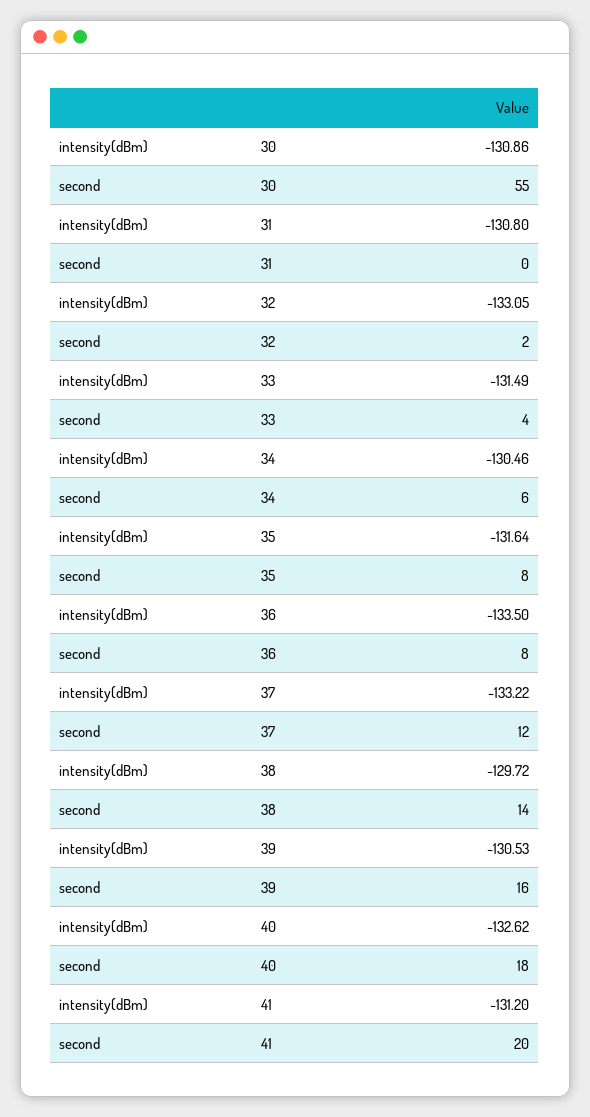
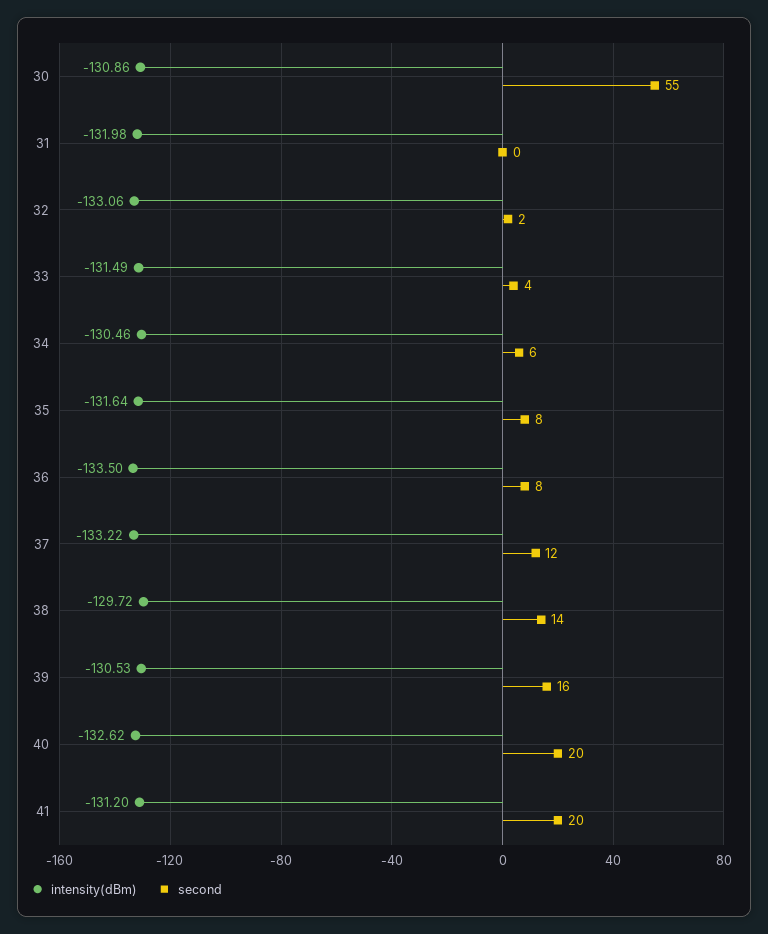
intensity(dBm), 31: -130.8 -> -131.98
intensity(dBm), 32: -133.05 -> -133.06
second, 40: 18 -> 20

